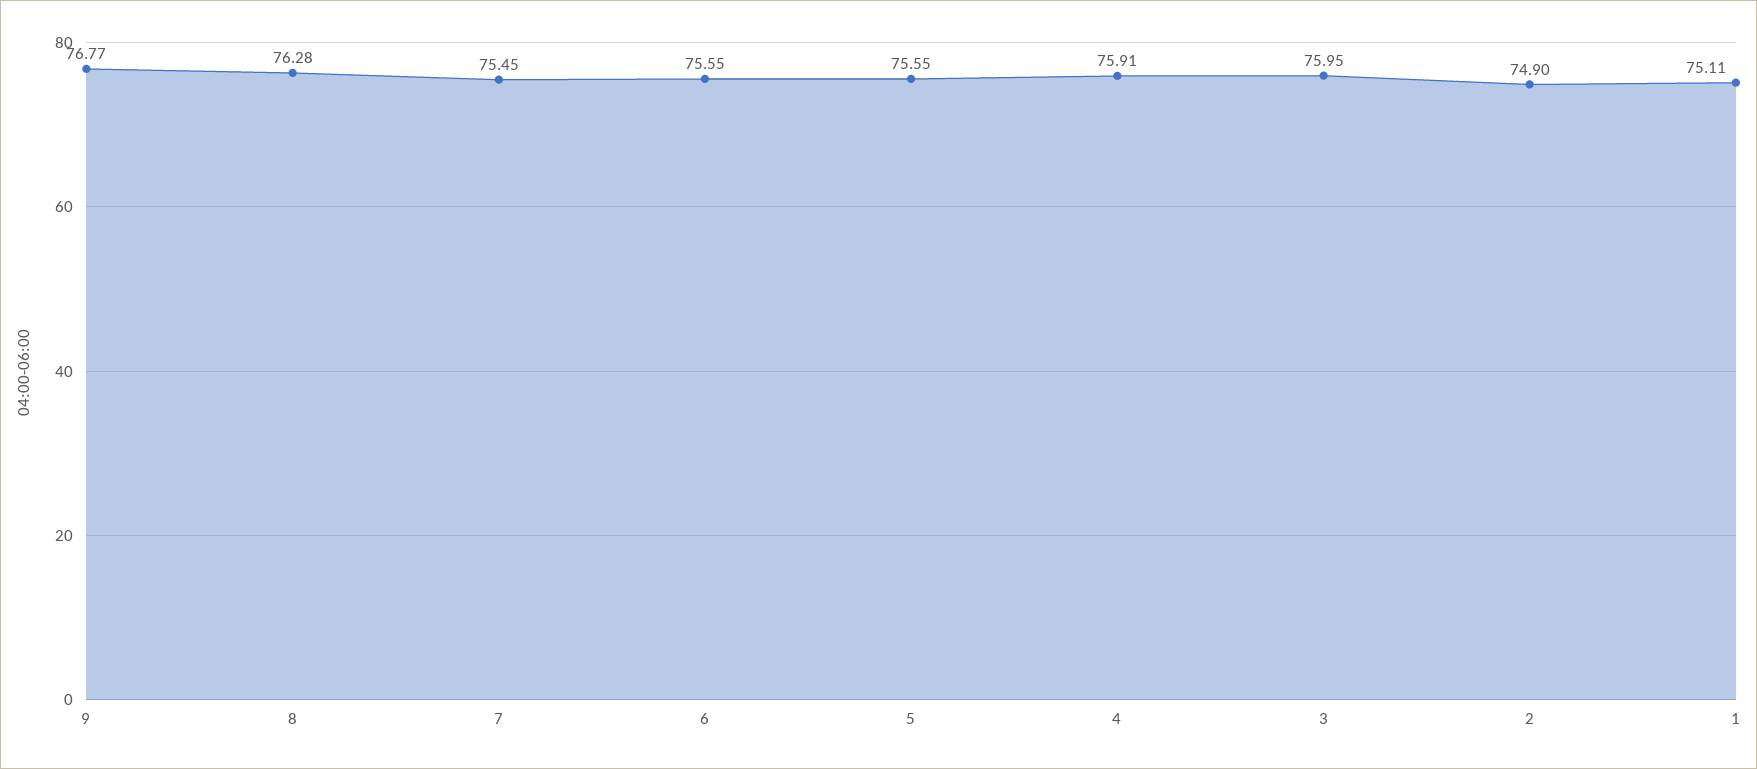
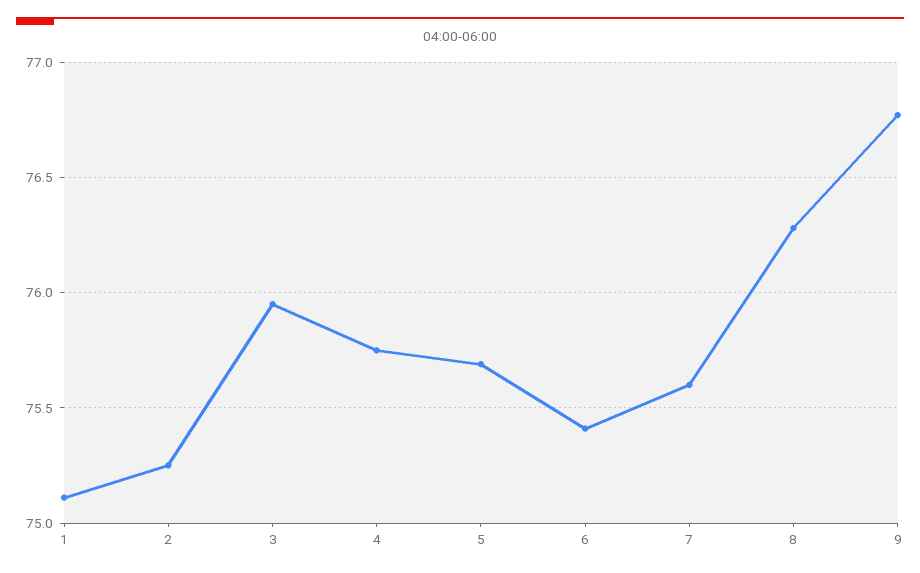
7: 75.45 -> 75.6
6: 75.55 -> 75.4
5: 75.55 -> 75.7
4: 75.91 -> 75.75
2: 74.9 -> 75.25

